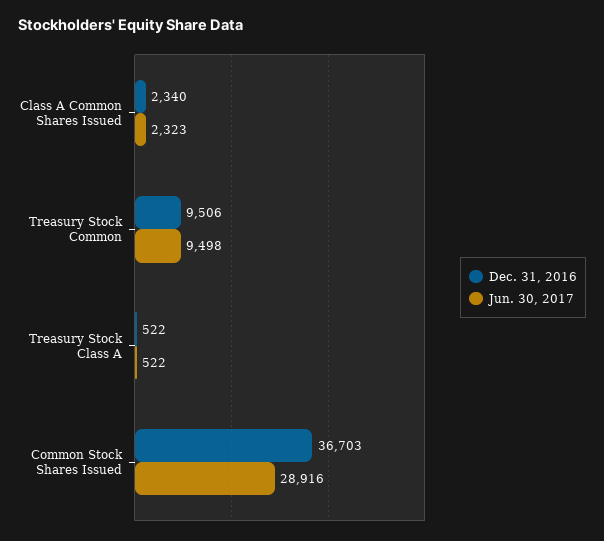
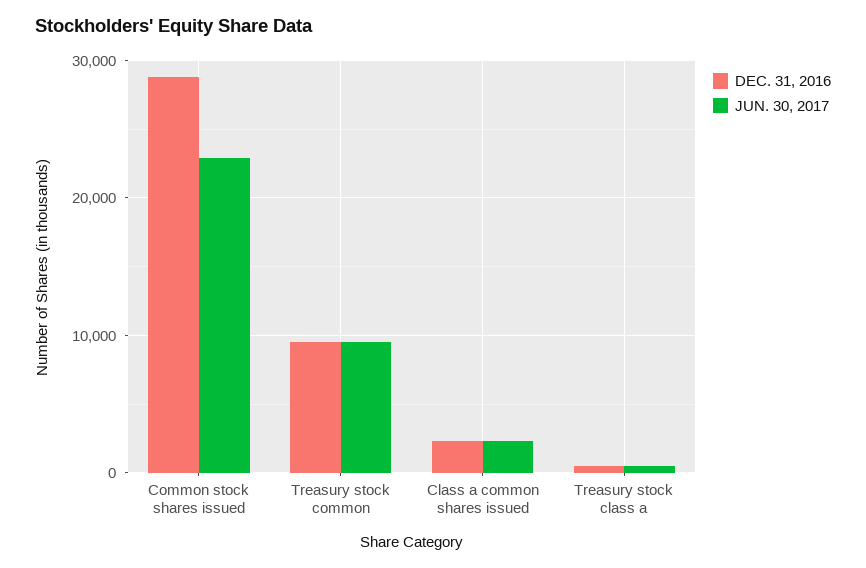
Dec. 31, 2016, Common Stock Shares Issued: 36703 -> 29000
Jun. 30, 2017, Common Stock Shares Issued: 28916 -> 23000

